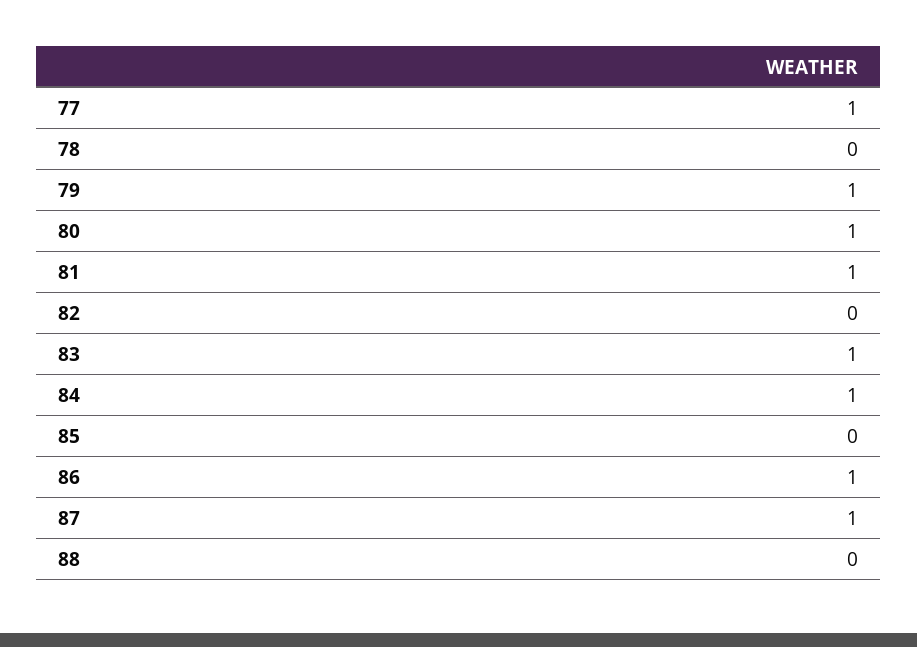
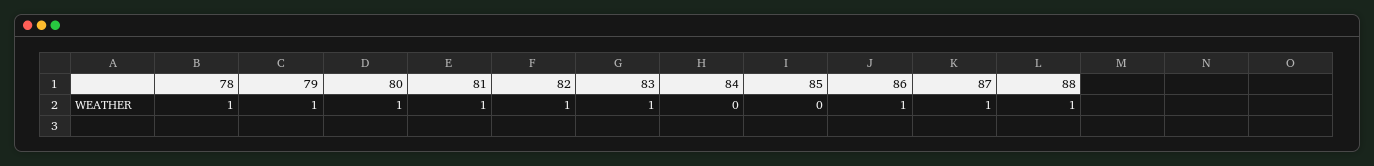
77: 1 -> none
78: 0 -> 1
82: 0 -> 1
84: 1 -> 0
88: 0 -> 1

